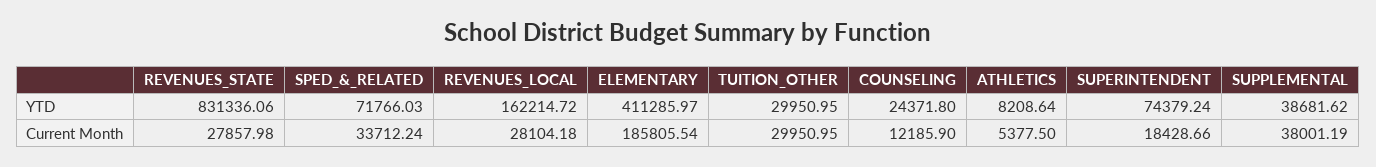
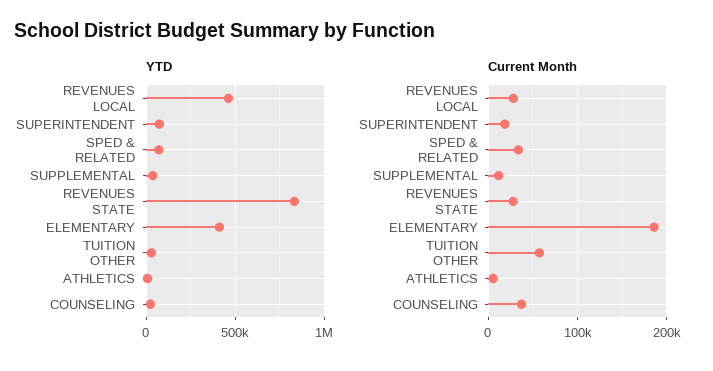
YTD, REVENUES_LOCAL: 162214.72 -> 450000
Current Month, TUITION_OTHER: 29950.95 -> 60000
Current Month, COUNSELING: 12185.9 -> 40000
Current Month, SUPPLEMENTAL: 38001.19 -> 10000

